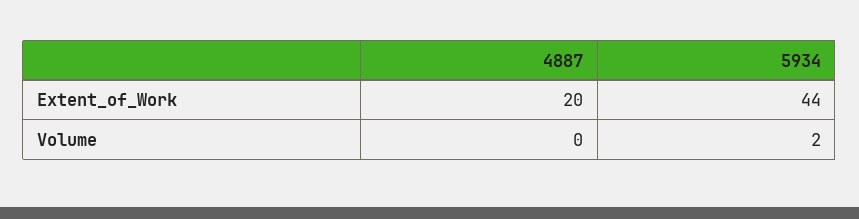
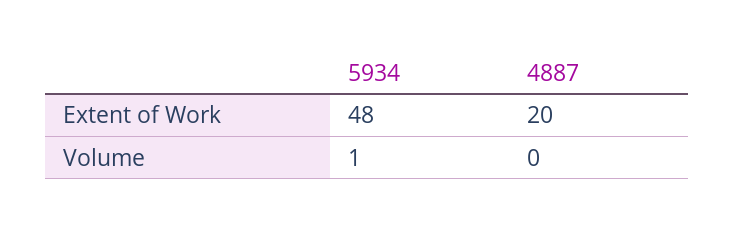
5934, Extent_of_Work: 44 -> 48
5934, Volume: 2 -> 1

